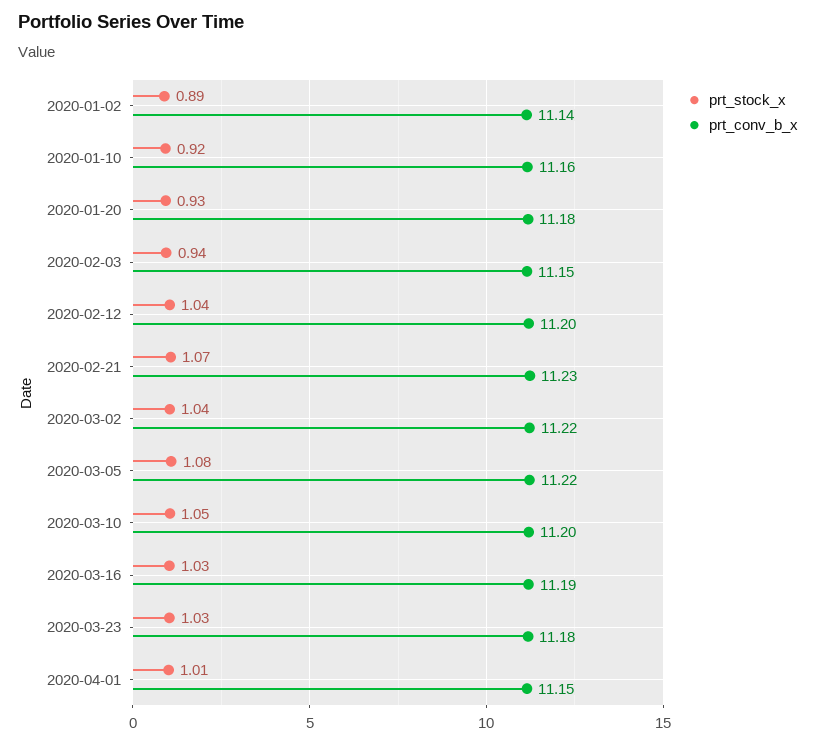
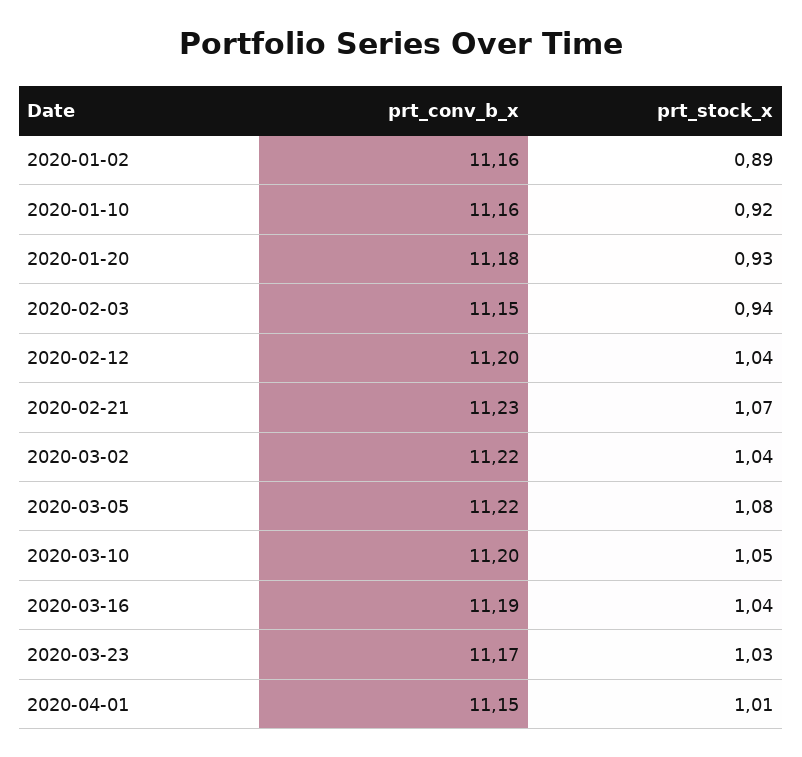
prt_conv_b_x, 2020-01-02: 11.14 -> 11.16
prt_stock_x, 2020-03-16: 1.03 -> 1.04
prt_conv_b_x, 2020-03-23: 11.18 -> 11.17

